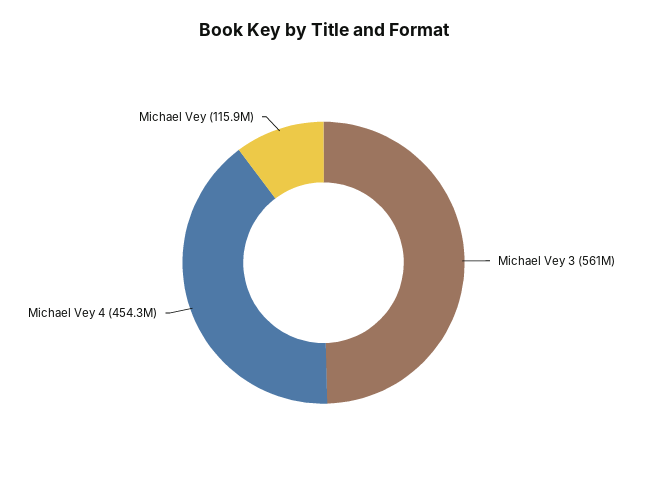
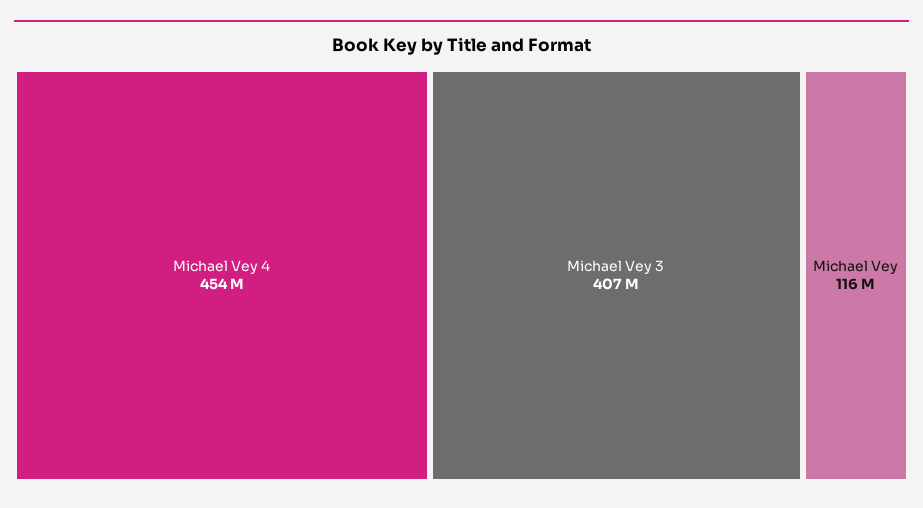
Michael Vey 3: 561000000 -> 407000000

